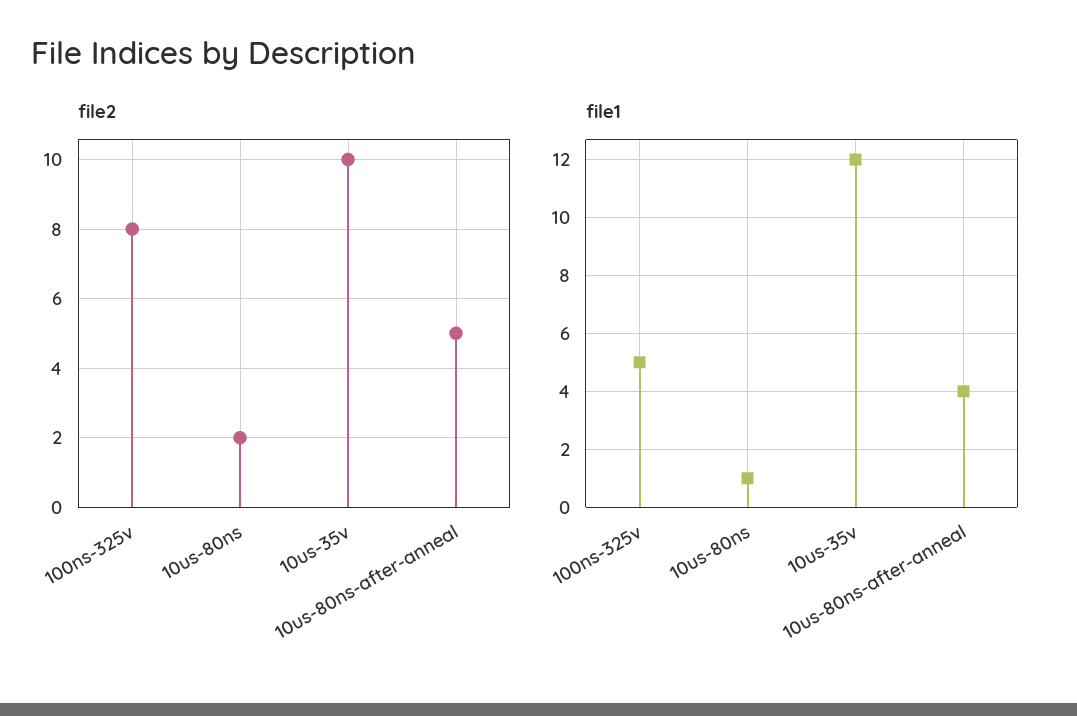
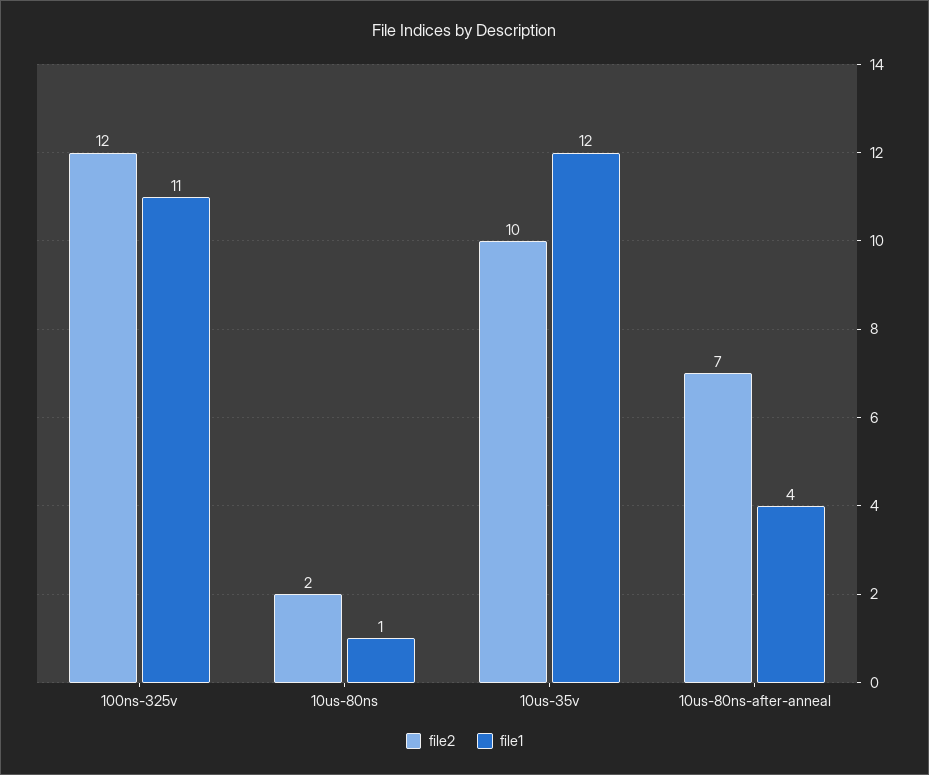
file2, 100ns-325v: 8 -> 12
file2, 10us-80ns-after-anneal: 5 -> 7
file1, 100ns-325v: 5 -> 11

